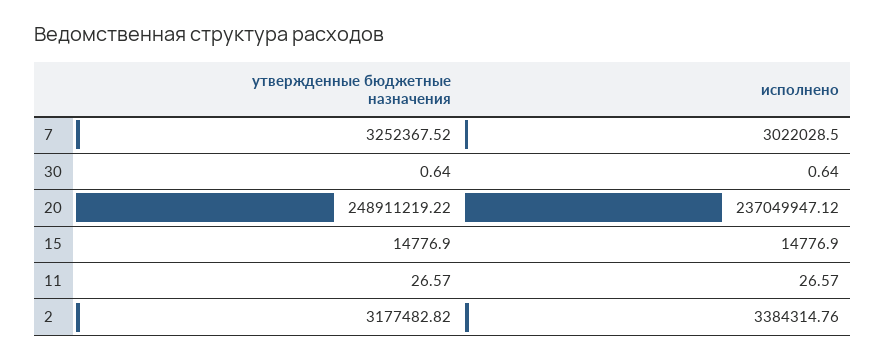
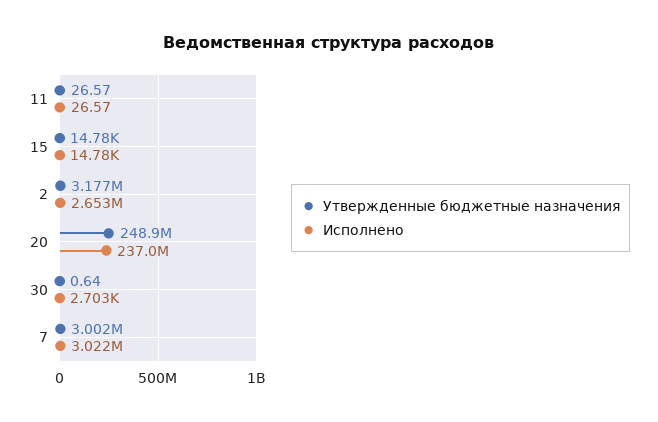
утвержденные бюджетные назначения, 7: 3252367.52 -> 3002000
исполнено, 30: 0.64 -> 2703
исполнено, 2: 3384314.76 -> 2653000

